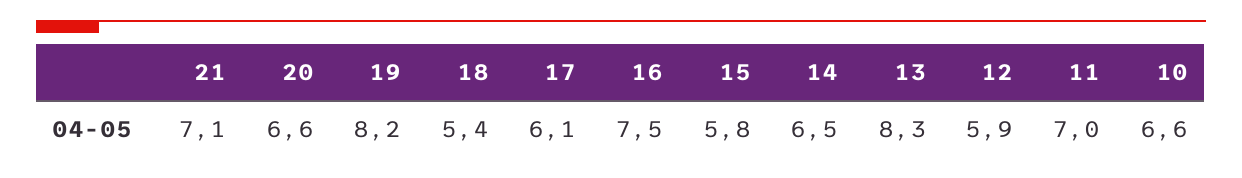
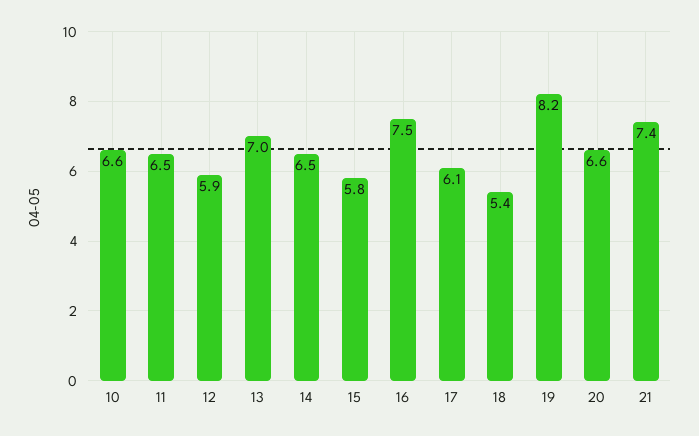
21: 7.1 -> 7.4
13: 8.3 -> 7
11: 7 -> 6.5

